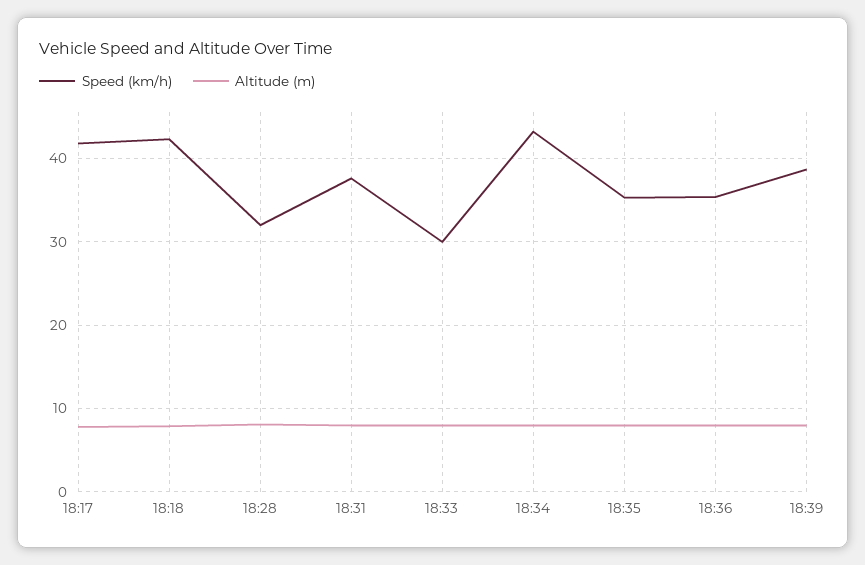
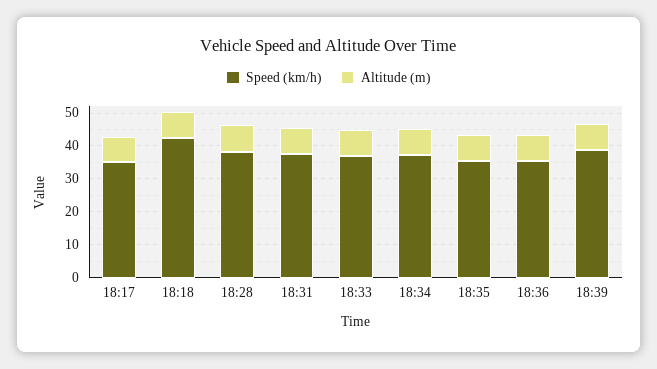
Speed (km/h), 18:17: 42 -> 35
Speed (km/h), 18:28: 32 -> 37.5
Speed (km/h), 18:33: 30 -> 37.5
Speed (km/h), 18:34: 43 -> 37.5

